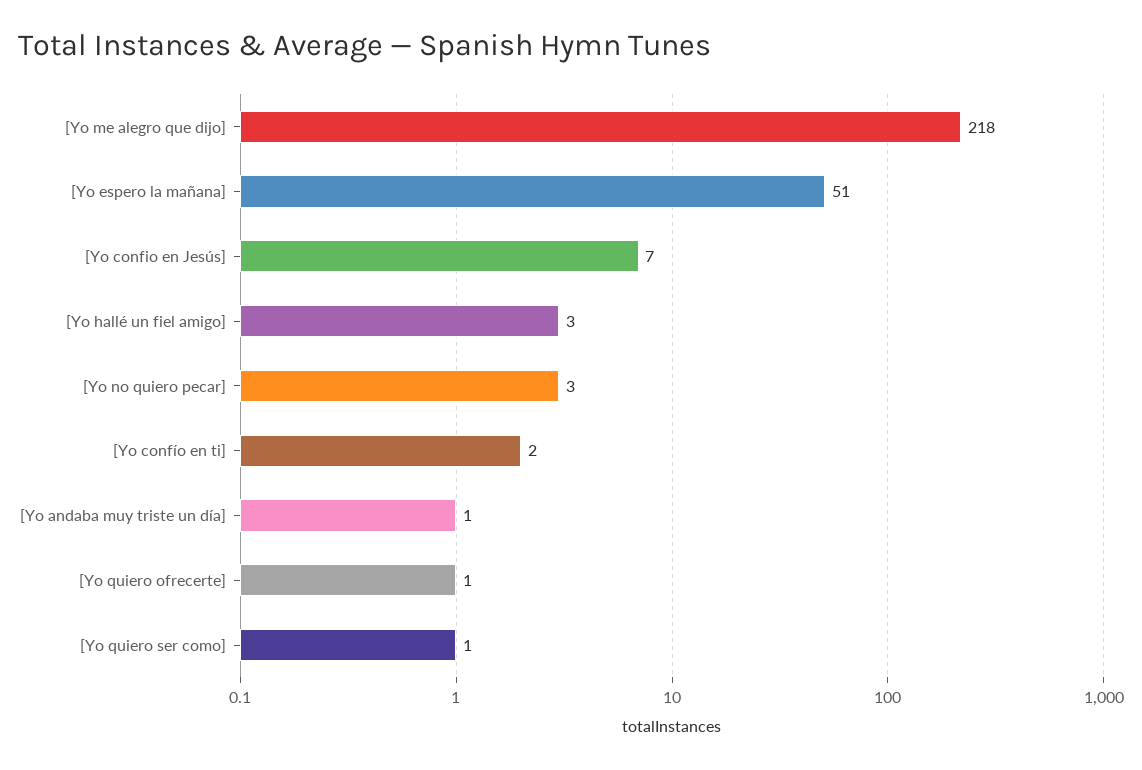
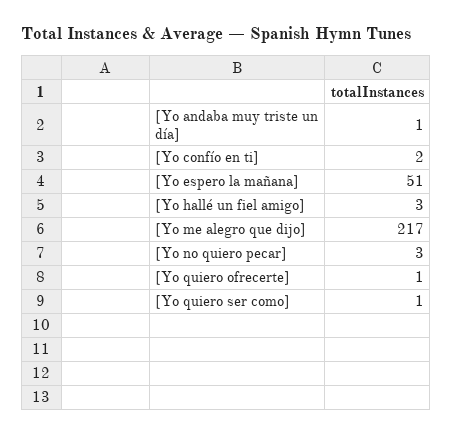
[Yo me alegro que dijo]: 218 -> 217
[Yo confio en Jesús]: 7 -> none

